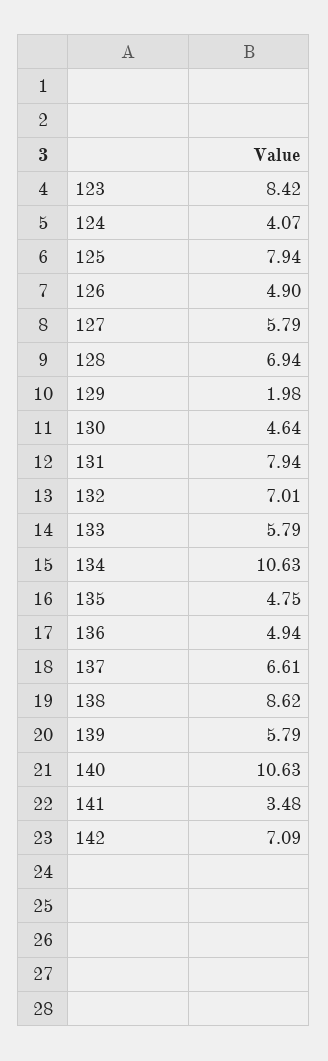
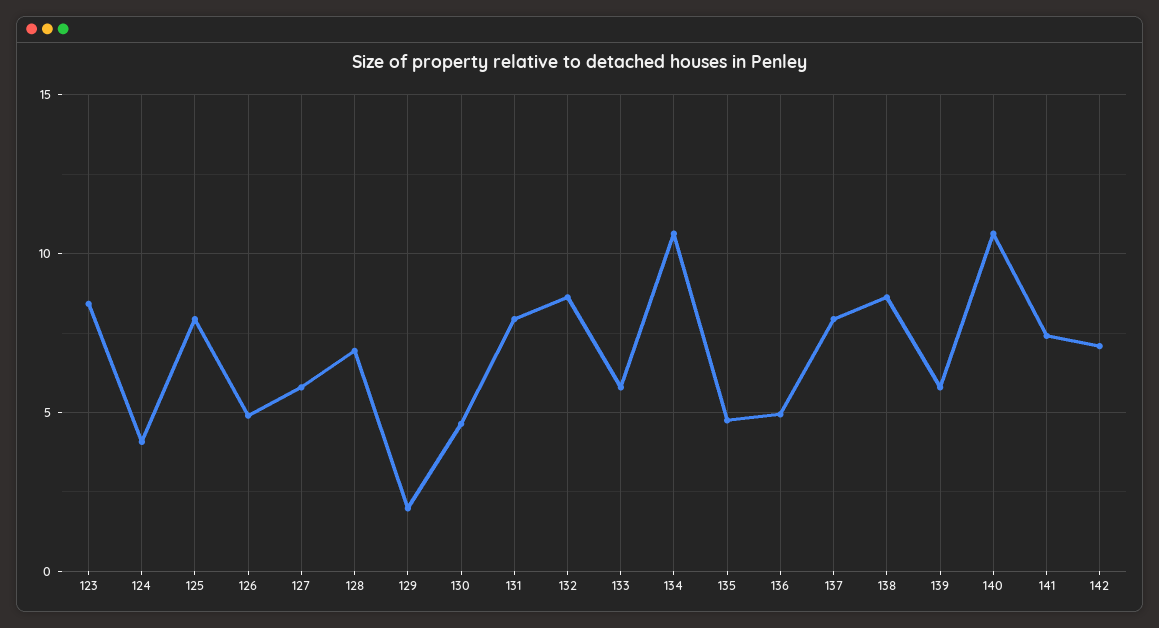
132: 7.01 -> 8.5
137: 6.61 -> 8
141: 3.48 -> 7.5

